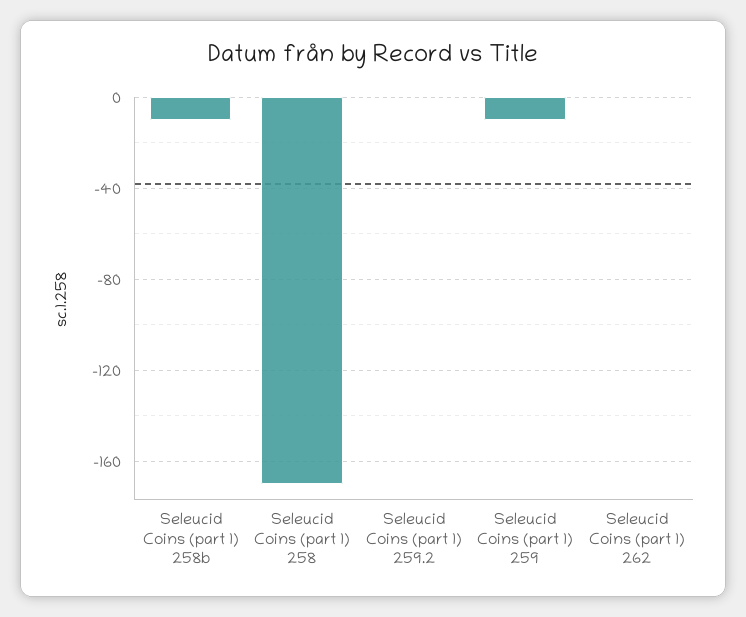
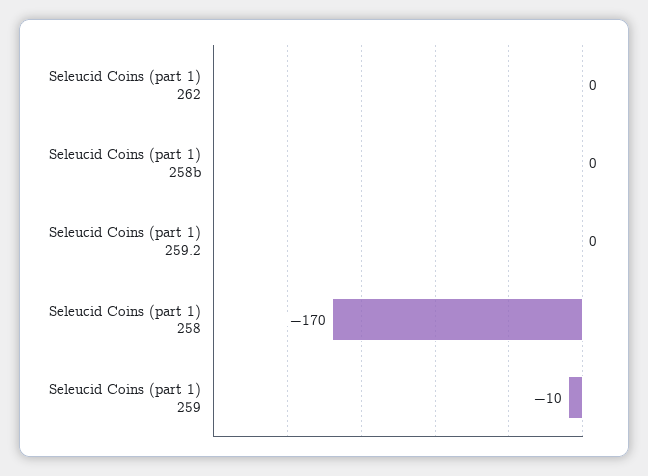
Seleucid Coins (part 1) 258b: -10 -> 0

